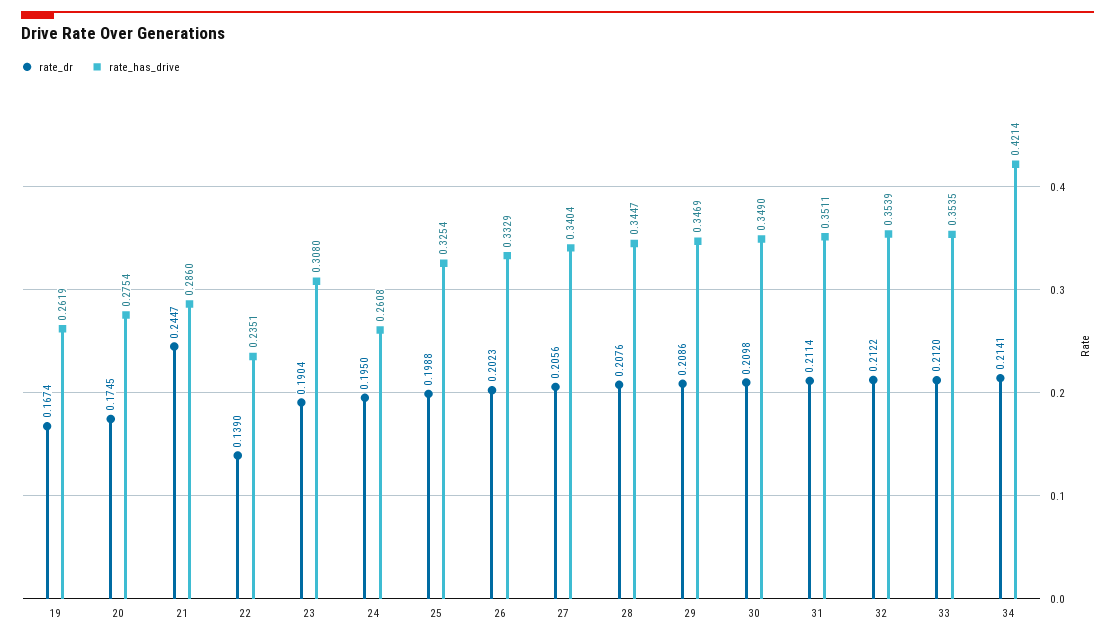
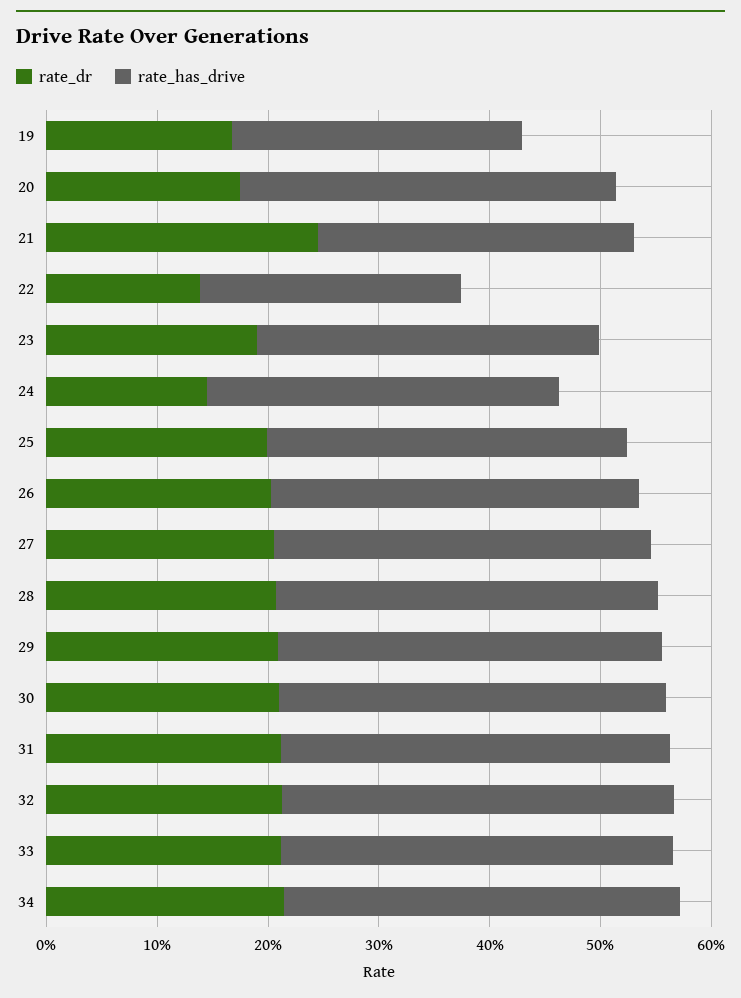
rate_has_drive, 20: 0.2754 -> 0.34
rate_dr, 24: 0.195 -> 0.14
rate_has_drive, 24: 0.2608 -> 0.32
rate_has_drive, 34: 0.4214 -> 0.36

